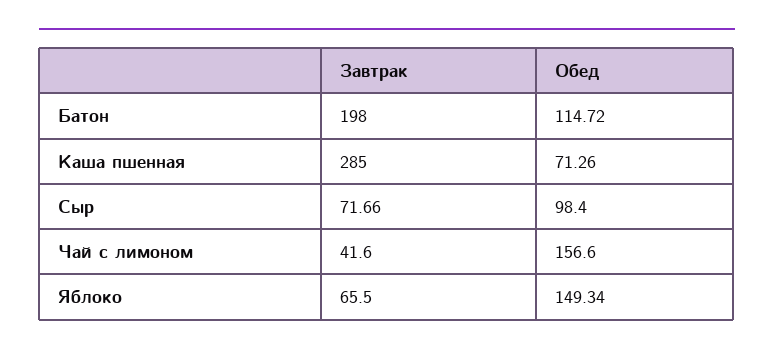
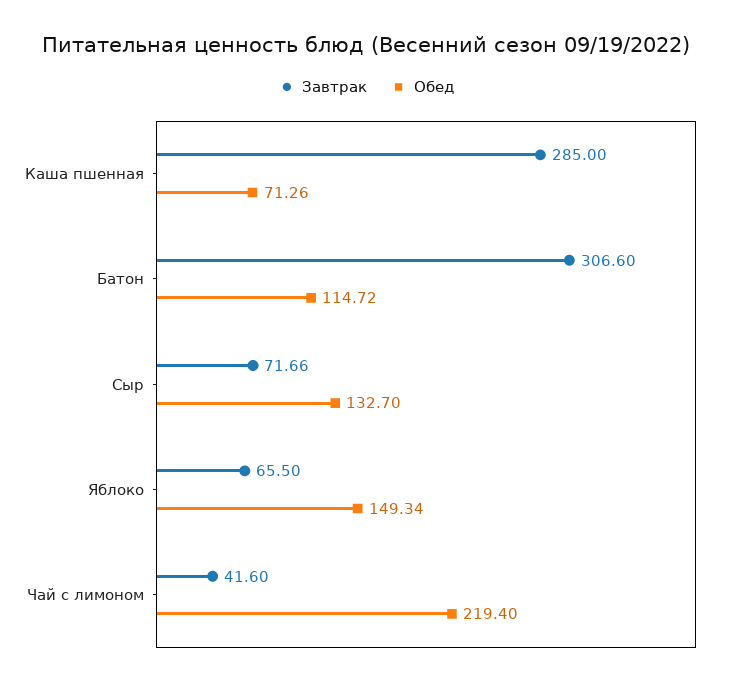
Завтрак, Батон: 198 -> 306.6
Обед, Сыр: 98.4 -> 132.7
Обед, Чай с лимоном: 156.6 -> 219.4

